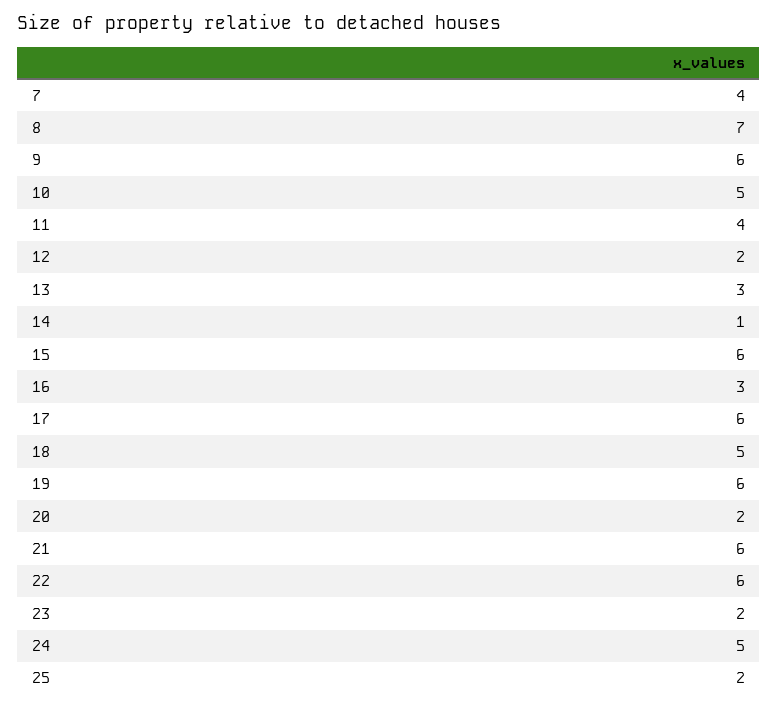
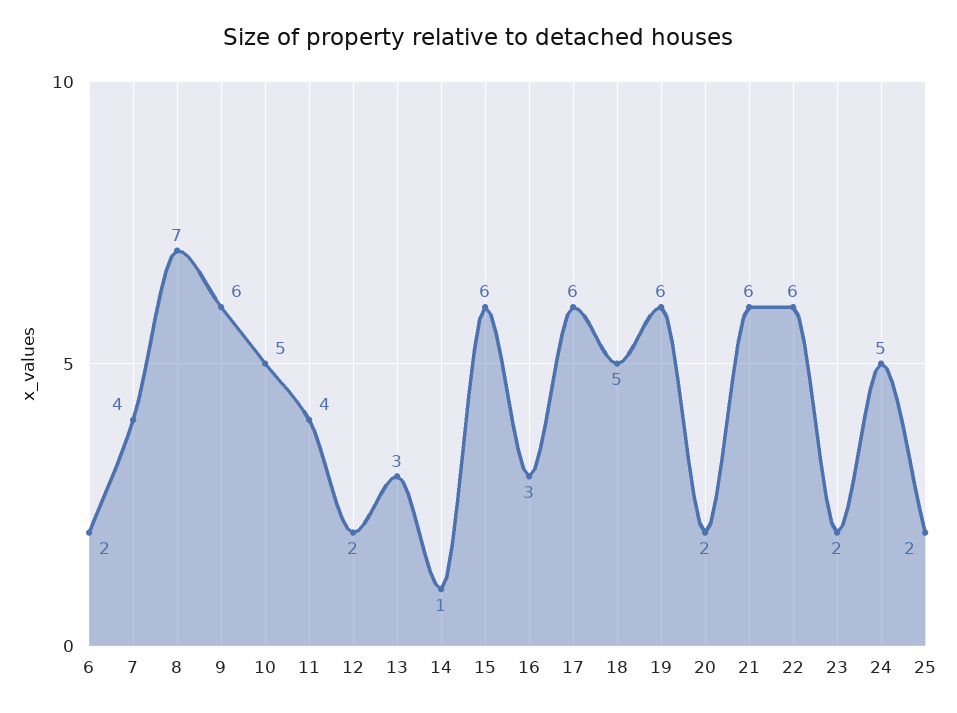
6: none -> 2

